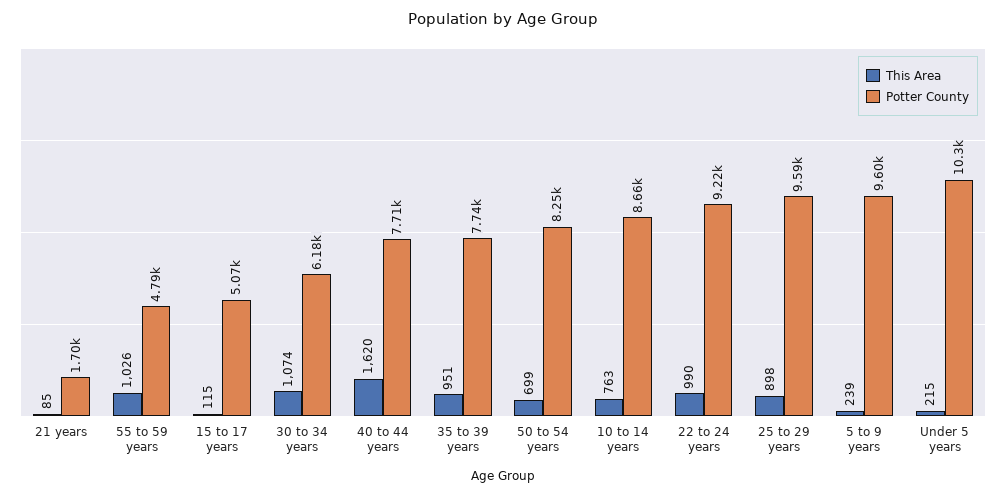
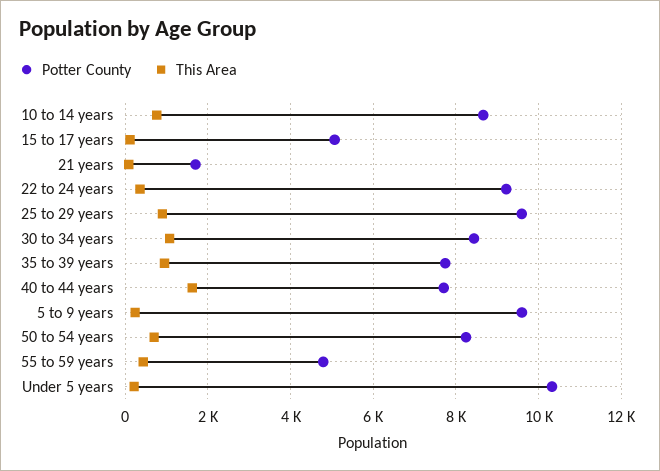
This Area, 55 to 59 years: 1026 -> 400
Potter County, 30 to 34 years: 6180 -> 8400
This Area, 22 to 24 years: 990 -> 400

